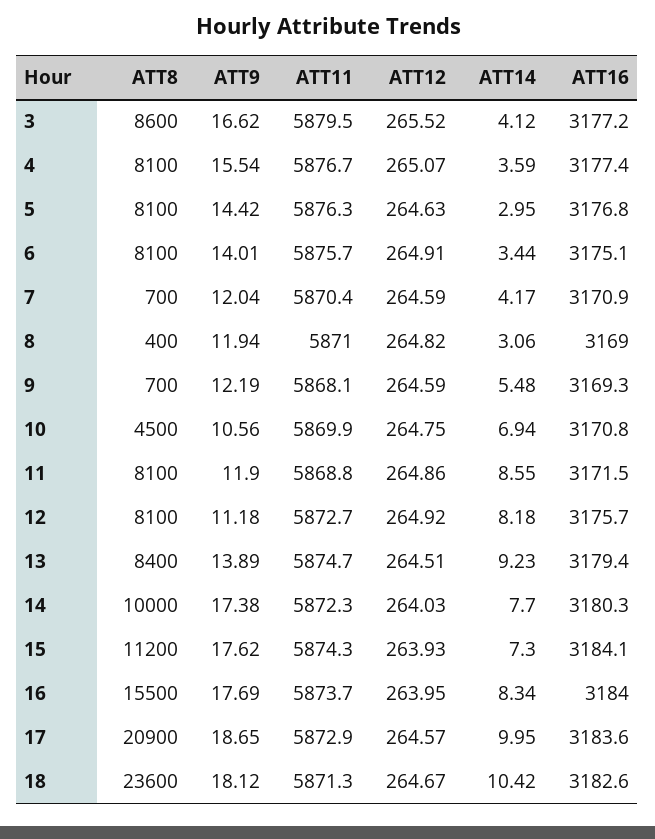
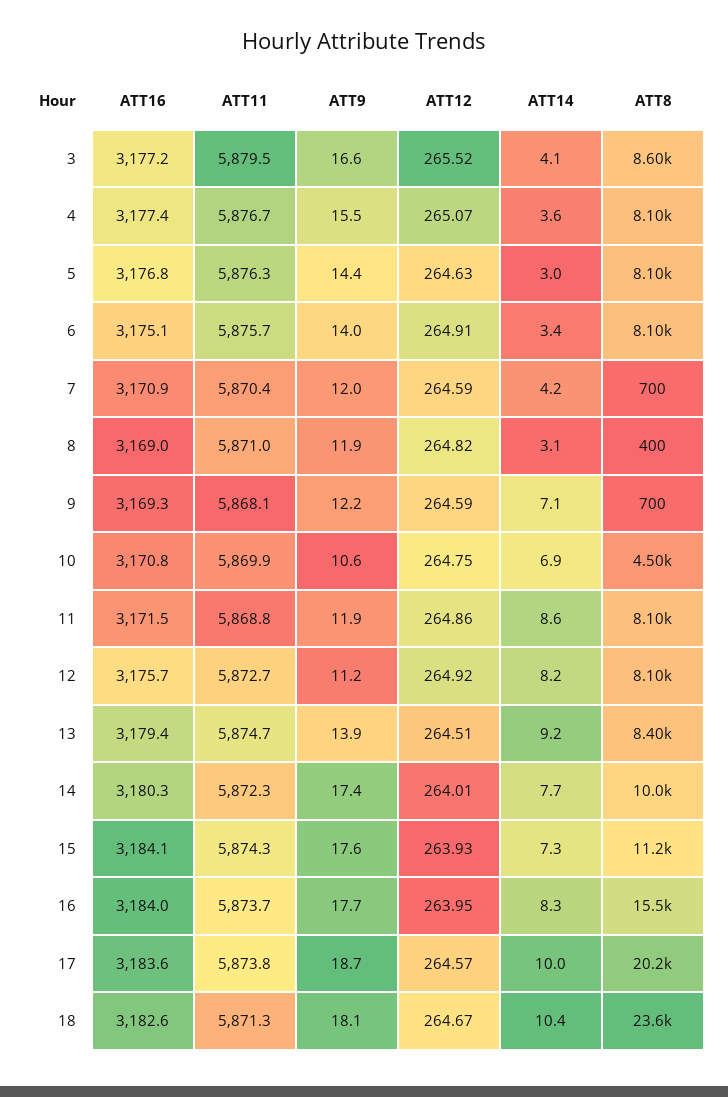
ATT14, 9: 5.48 -> 7.1
ATT12, 14: 264.03 -> 264.01
ATT8, 17: 20900 -> 20200
ATT11, 17: 5872.9 -> 5873.8

